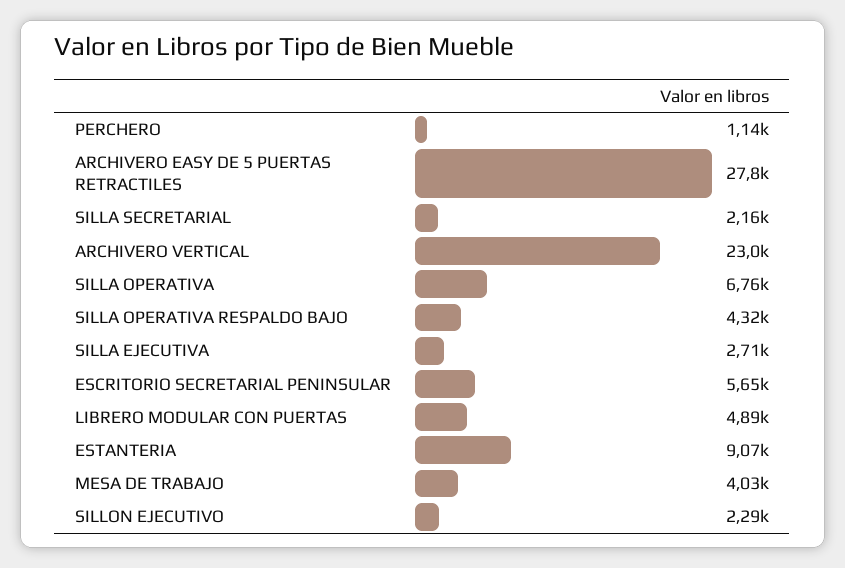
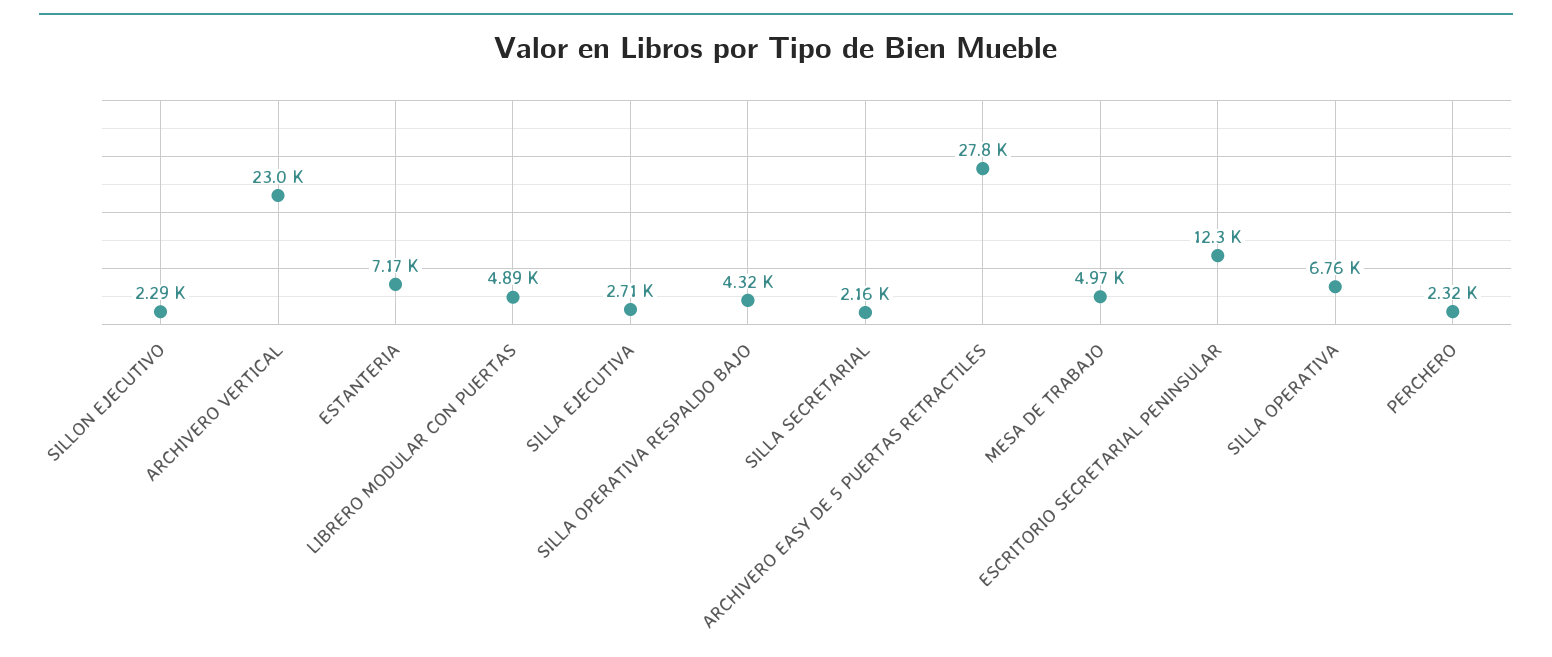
PERCHERO: 1140 -> 2320
ESCRITORIO SECRETARIAL PENINSULAR: 5650 -> 12300
ESTANTERIA: 9070 -> 7170
MESA DE TRABAJO: 4030 -> 4970

